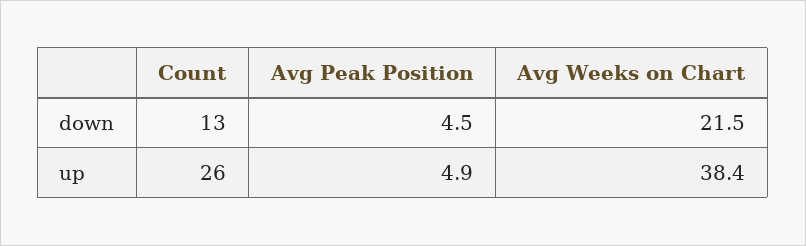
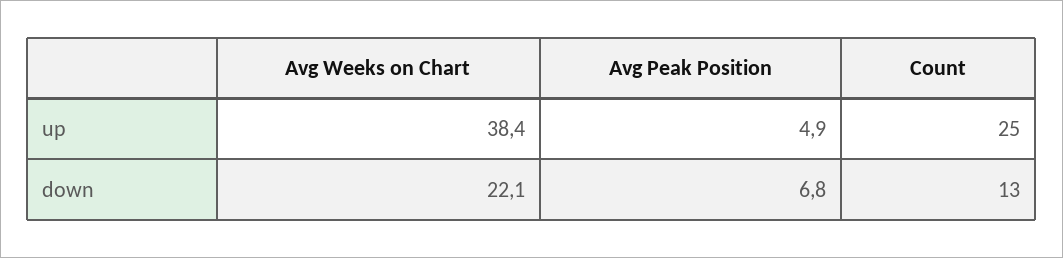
Avg Peak Position, down: 4.5 -> 6.8
Avg Weeks on Chart, down: 21.5 -> 22.1
Count, up: 26 -> 25

